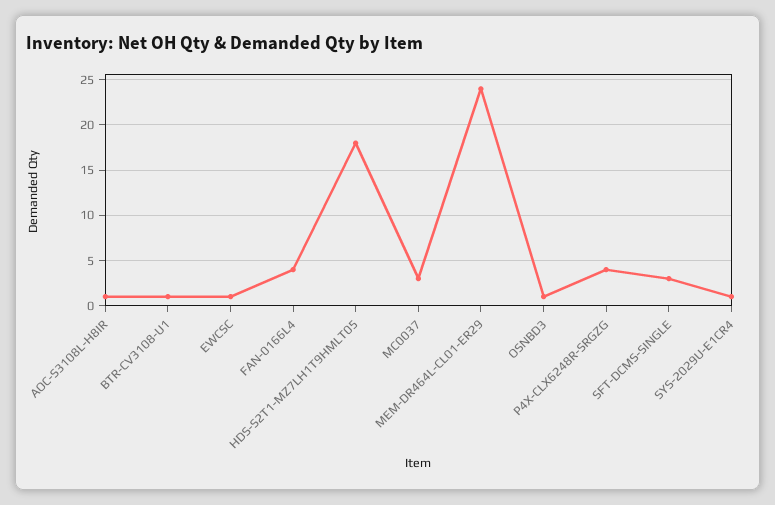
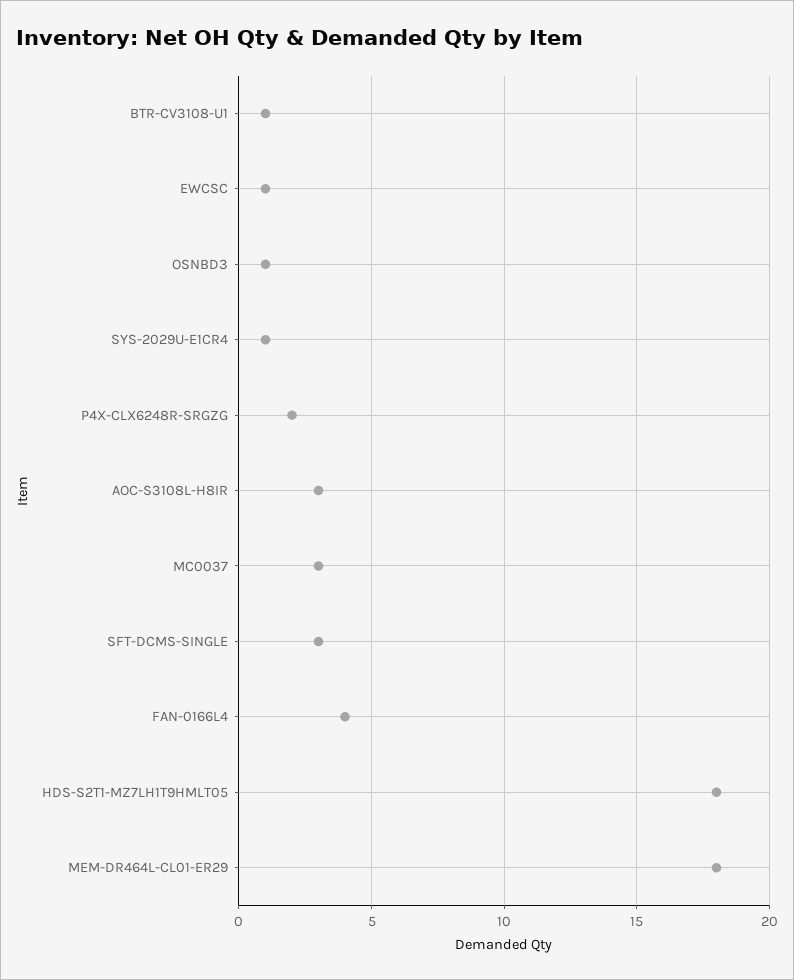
AOC-S3108L-H8IR: 1 -> 3
MEM-DR464L-CL01-ER29: 24 -> 18
P4X-CLX6248R-SRGZG: 4 -> 2

